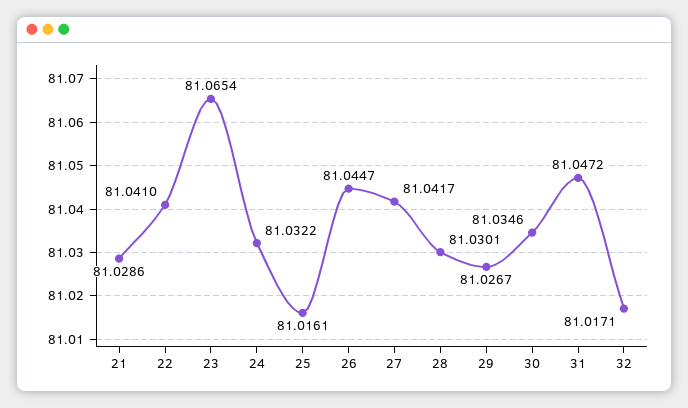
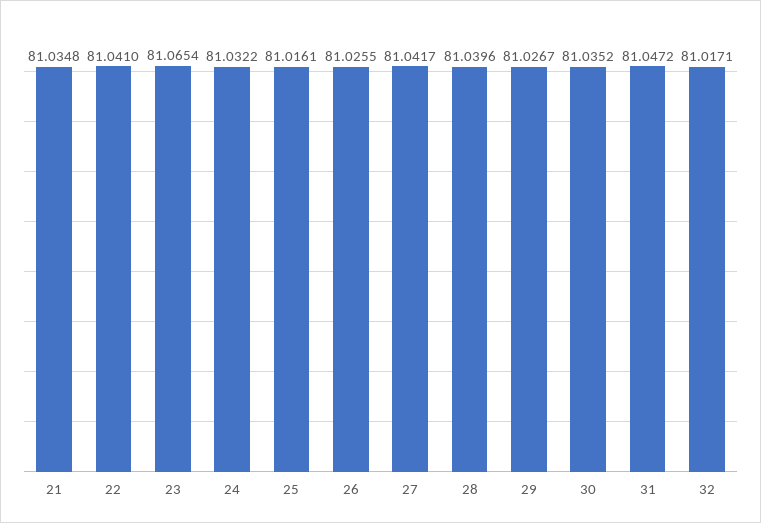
21: 81.0286 -> 81.0348
26: 81.0447 -> 81.0255
28: 81.0301 -> 81.0396
30: 81.0346 -> 81.0352

